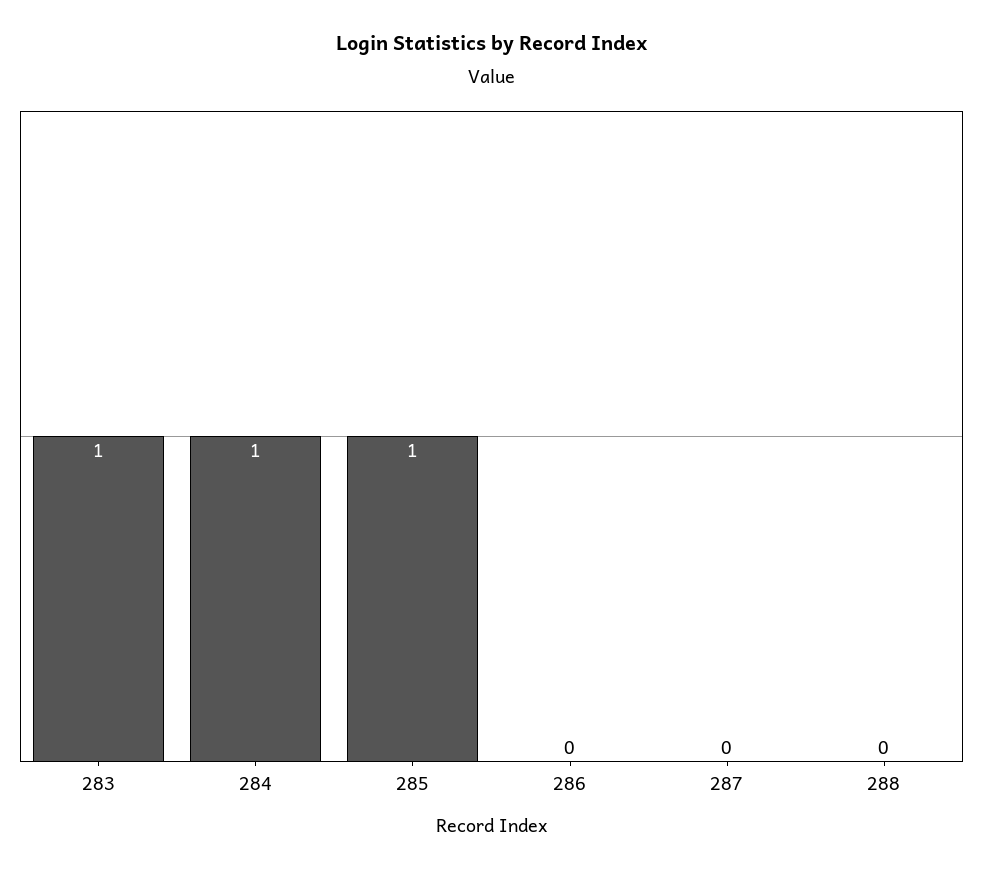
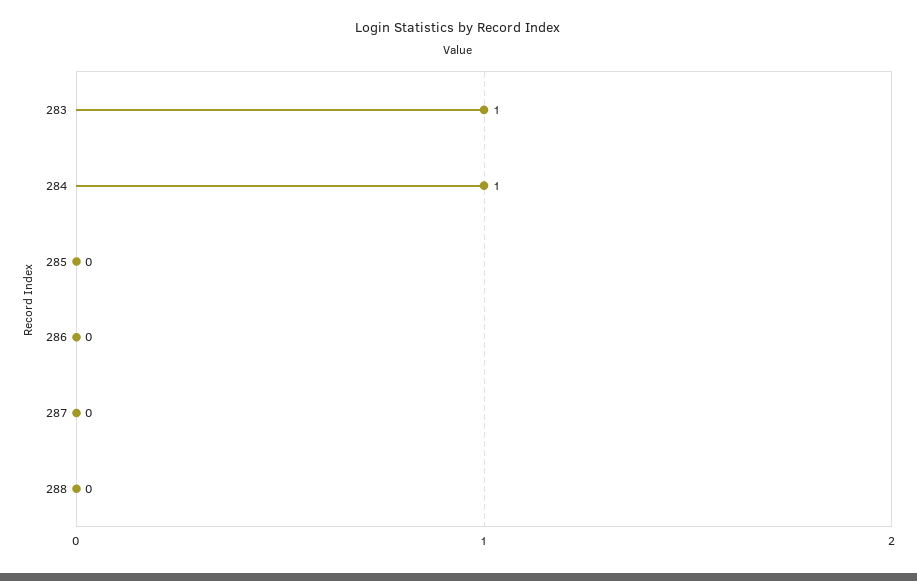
285: 1 -> 0

